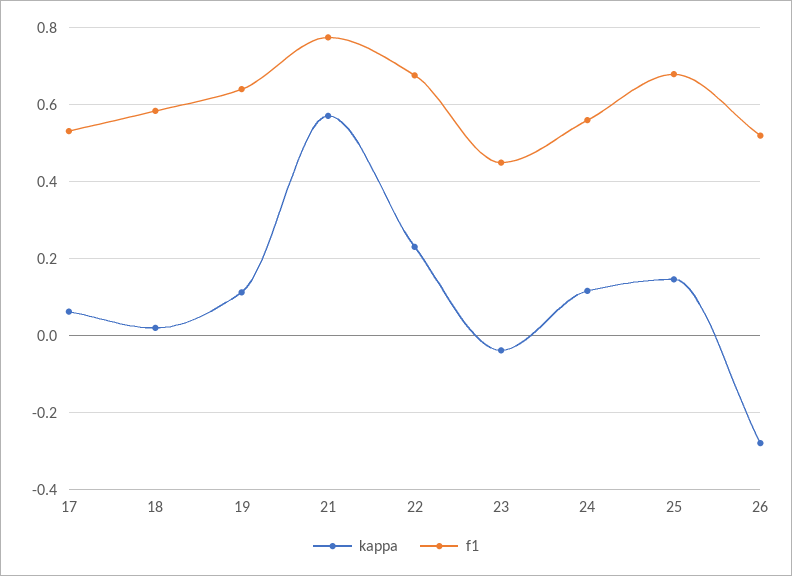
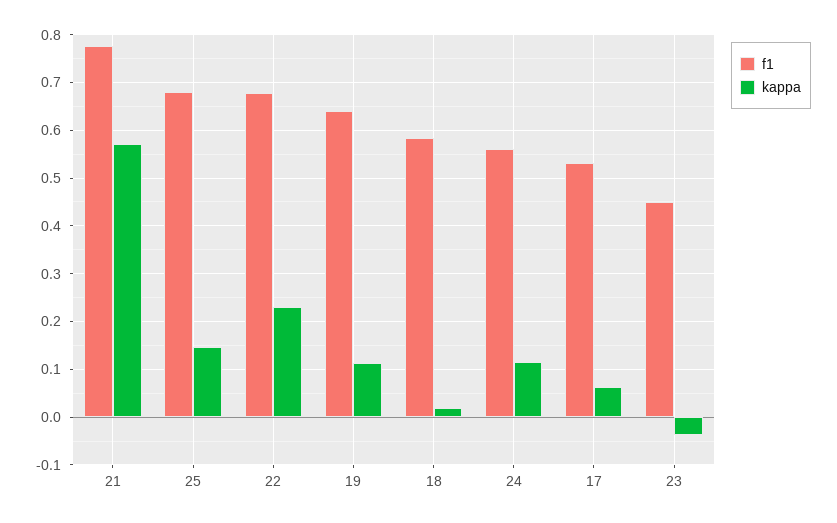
kappa, 26: -0.28 -> none
f1, 26: 0.52 -> none

